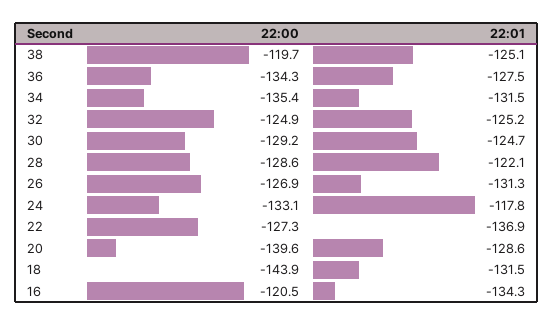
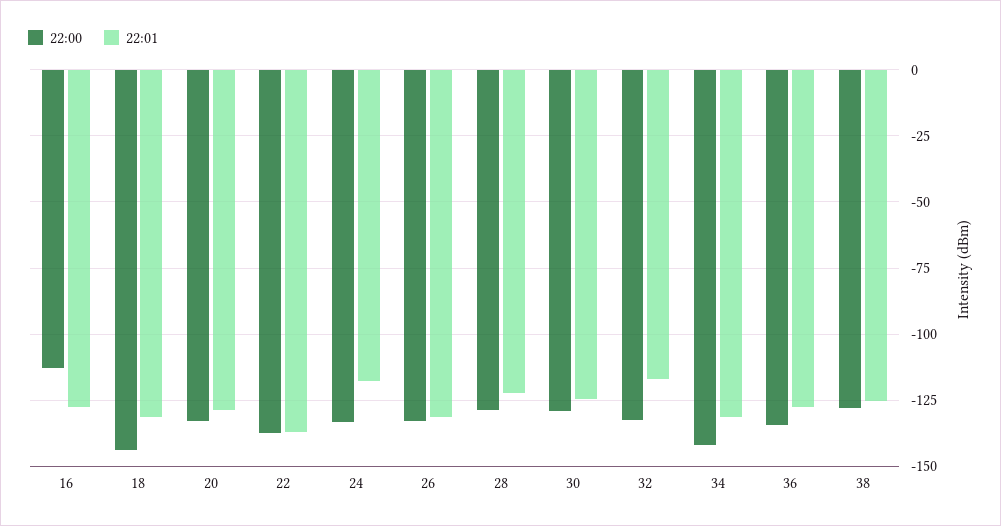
22:00, 38: -119.7 -> -127.5
22:00, 34: -135.4 -> -142.5
22:00, 32: -124.9 -> -132.5
22:01, 32: -125.2 -> -117.5
22:00, 26: -126.9 -> -132.5
22:00, 22: -127.3 -> -137.5
22:00, 20: -139.6 -> -132.5
22:00, 16: -120.5 -> -112.5
22:01, 16: -134.3 -> -127.5

